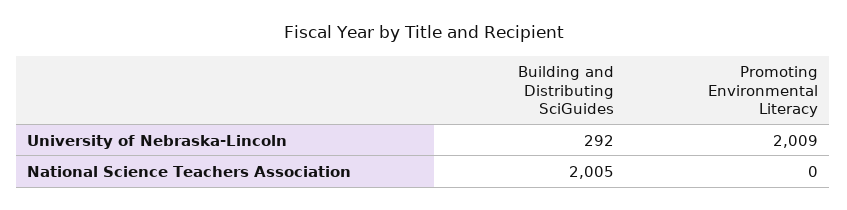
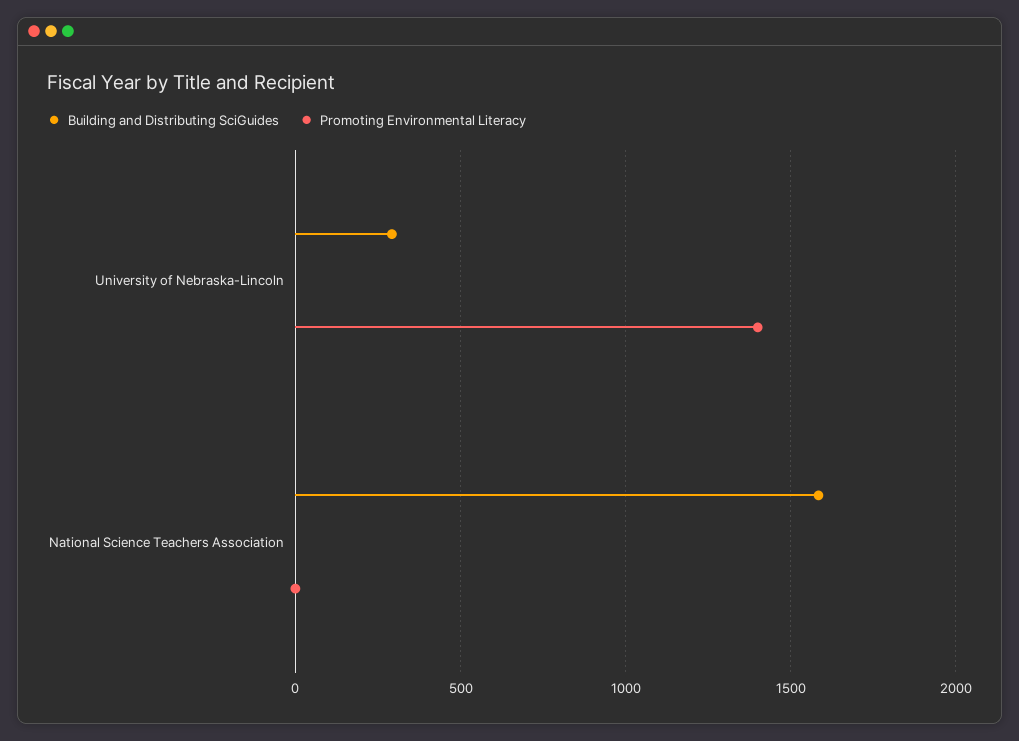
Promoting Environmental Literacy, University of Nebraska-Lincoln: 2009 -> 1400
Building and Distributing SciGuides, National Science Teachers Association: 2005 -> 1600

